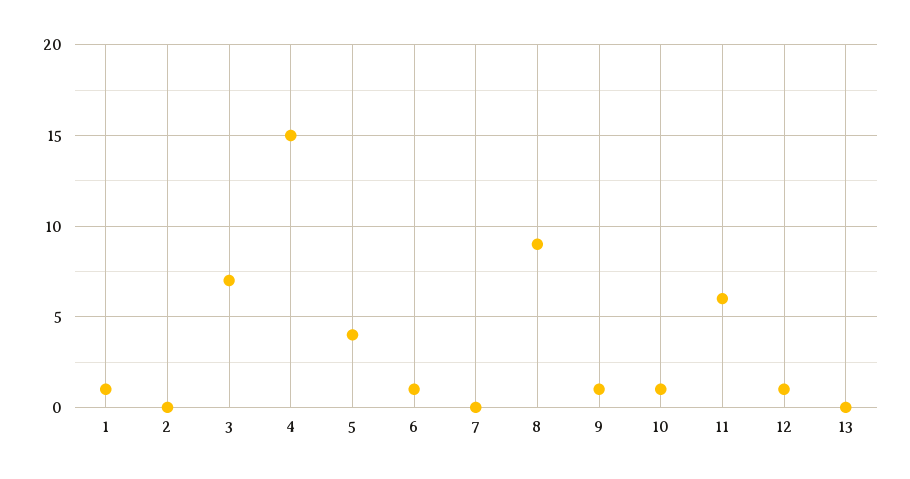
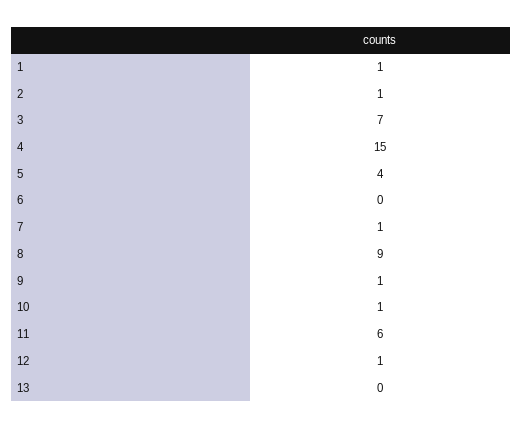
2: 0 -> 1
6: 1 -> 0
7: 0 -> 1

